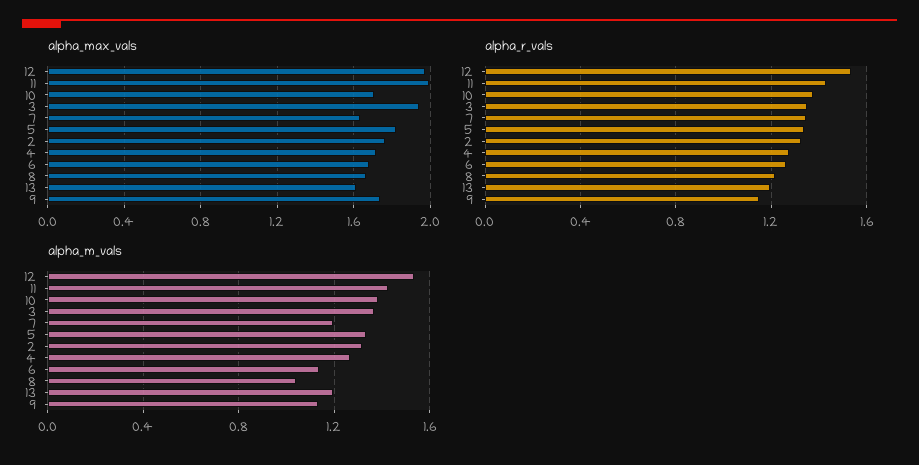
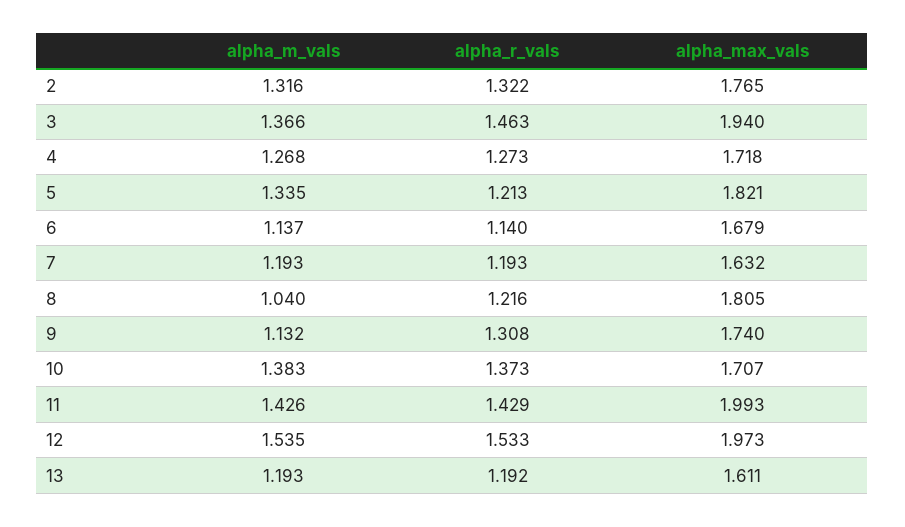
alpha_max_vals, 8: 1.65 -> 1.805
alpha_r_vals, 3: 1.35 -> 1.463
alpha_r_vals, 7: 1.35 -> 1.193
alpha_r_vals, 5: 1.35 -> 1.213
alpha_r_vals, 6: 1.25 -> 1.14
alpha_r_vals, 9: 1.15 -> 1.308

